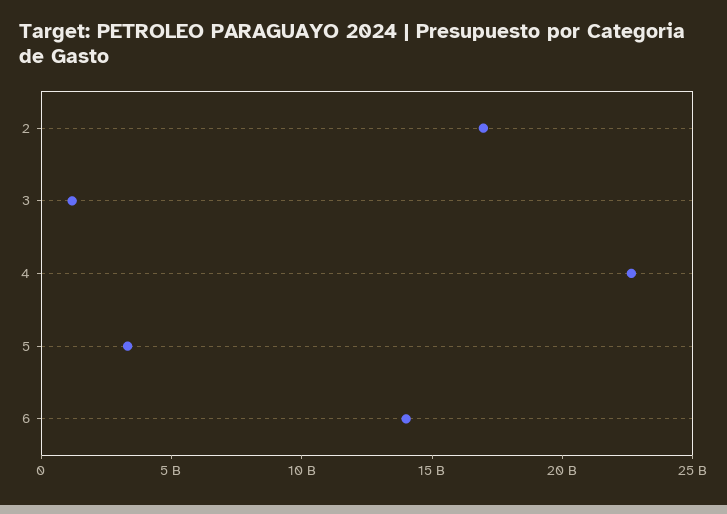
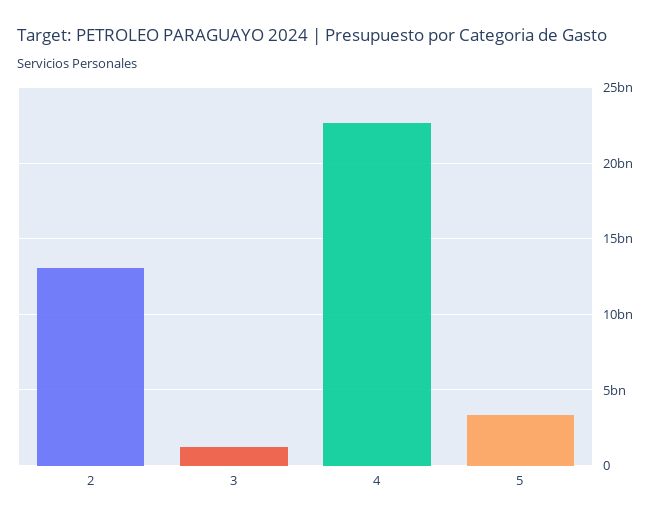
2: 17000000000 -> 13000000000
6: 14000000000 -> none

